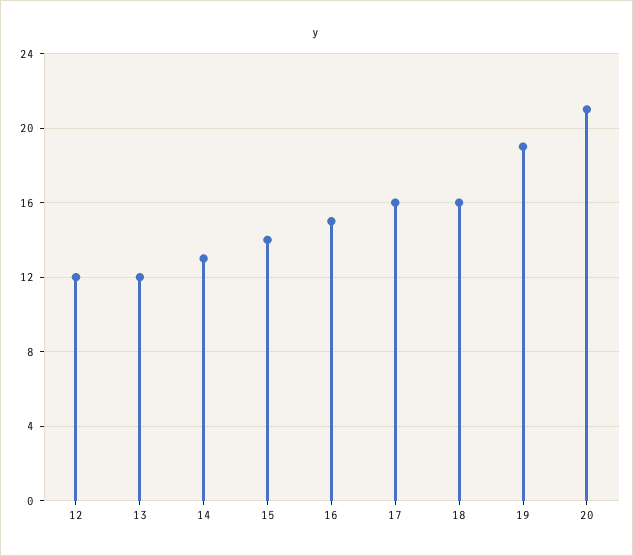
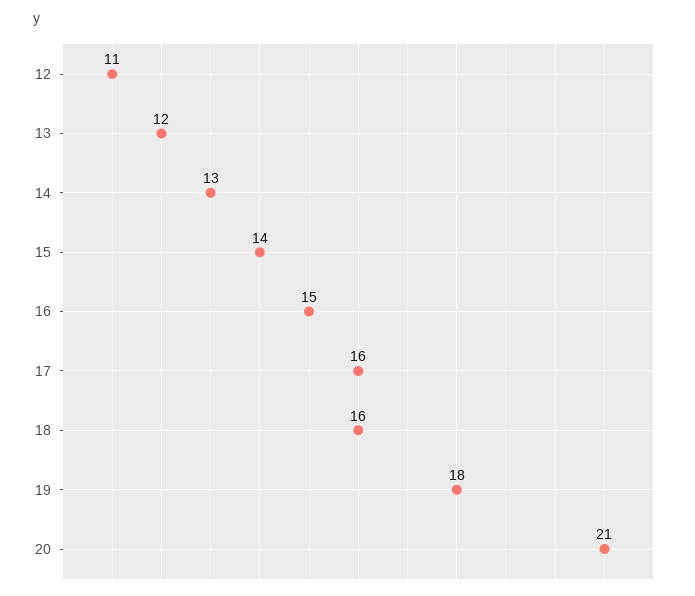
12: 12 -> 11
19: 19 -> 18

